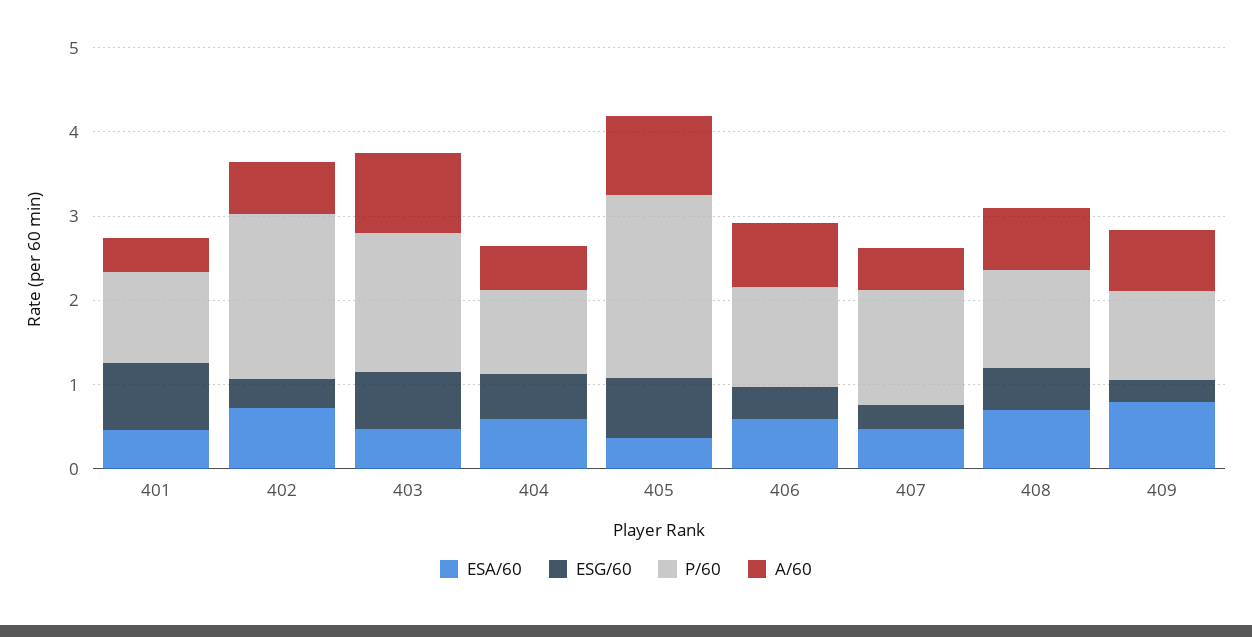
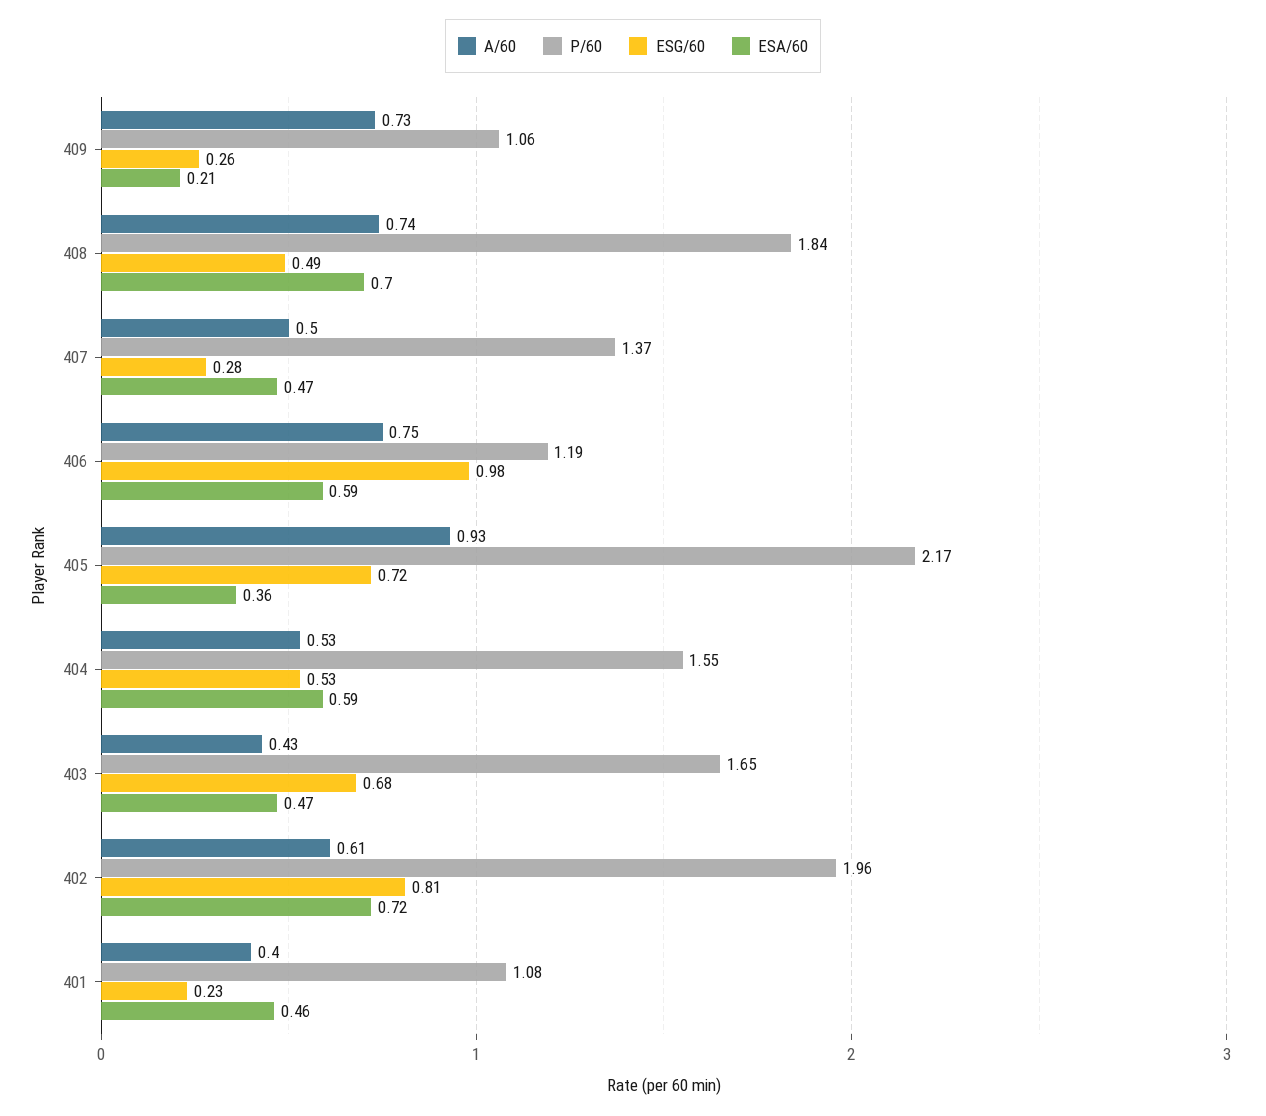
ESG/60, 401: 0.8 -> 0.23
ESG/60, 402: 0.4 -> 0.81
A/60, 403: 1 -> 0.43
P/60, 404: 1 -> 1.55
ESG/60, 406: 0.4 -> 0.98
P/60, 408: 1.2 -> 1.84
ESA/60, 409: 0.8 -> 0.21

